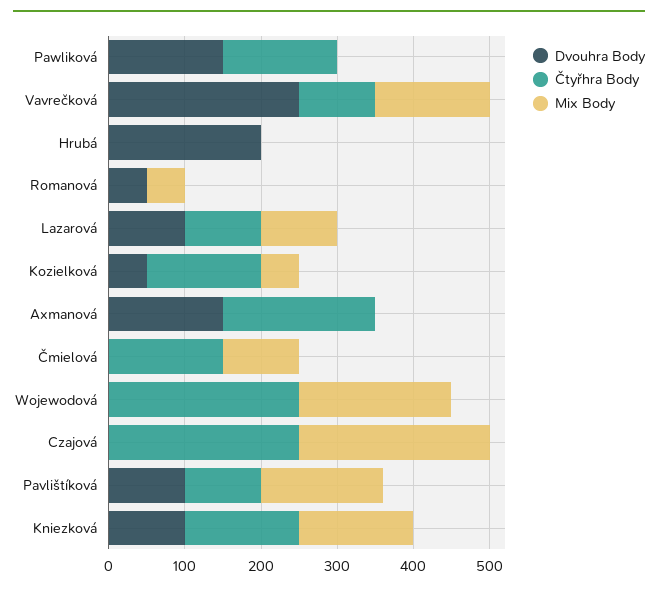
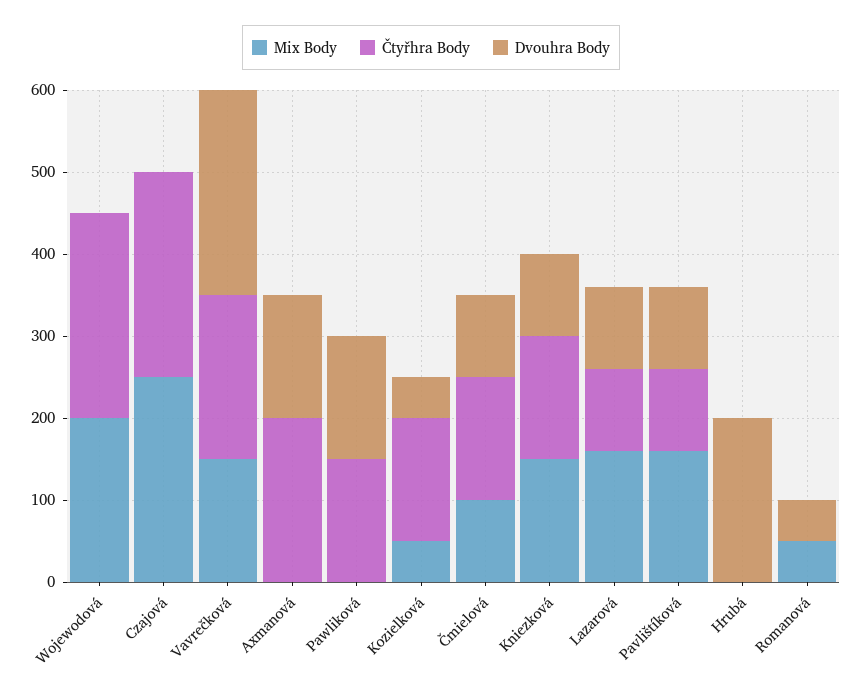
Čtyřhra Body, Vavrečková: 100 -> 200
Mix Body, Lazarová: 100 -> 160
Dvouhra Body, Čmielová: 0 -> 100

